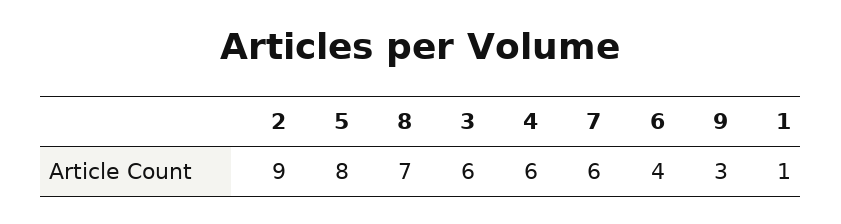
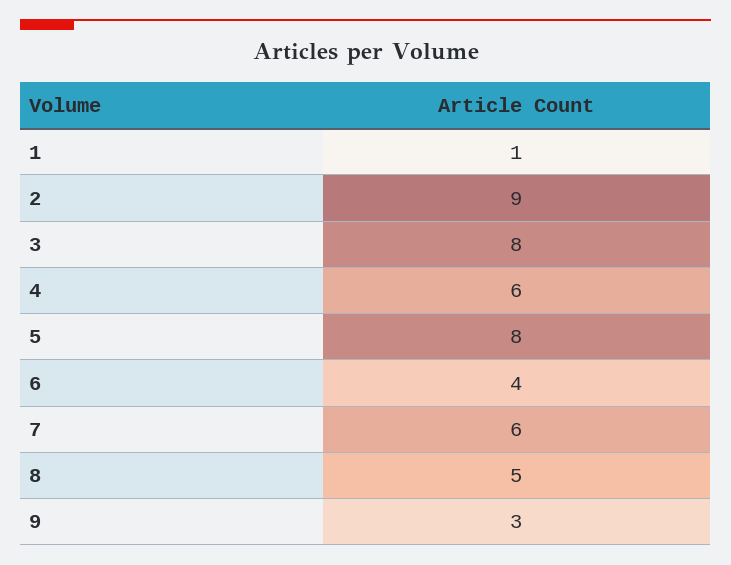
8: 7 -> 5
3: 6 -> 8

